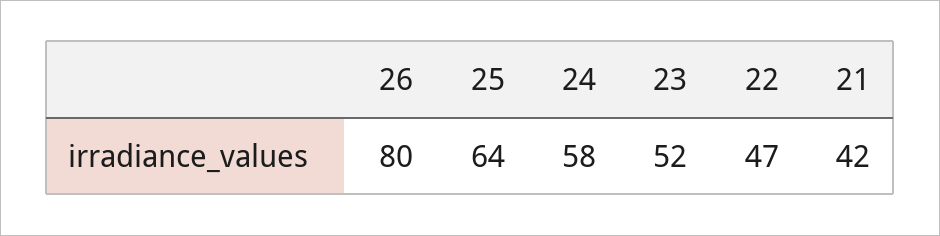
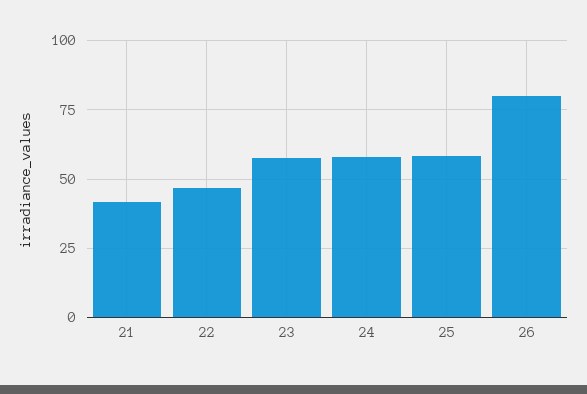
25: 64 -> 57.5
23: 52 -> 57.5

